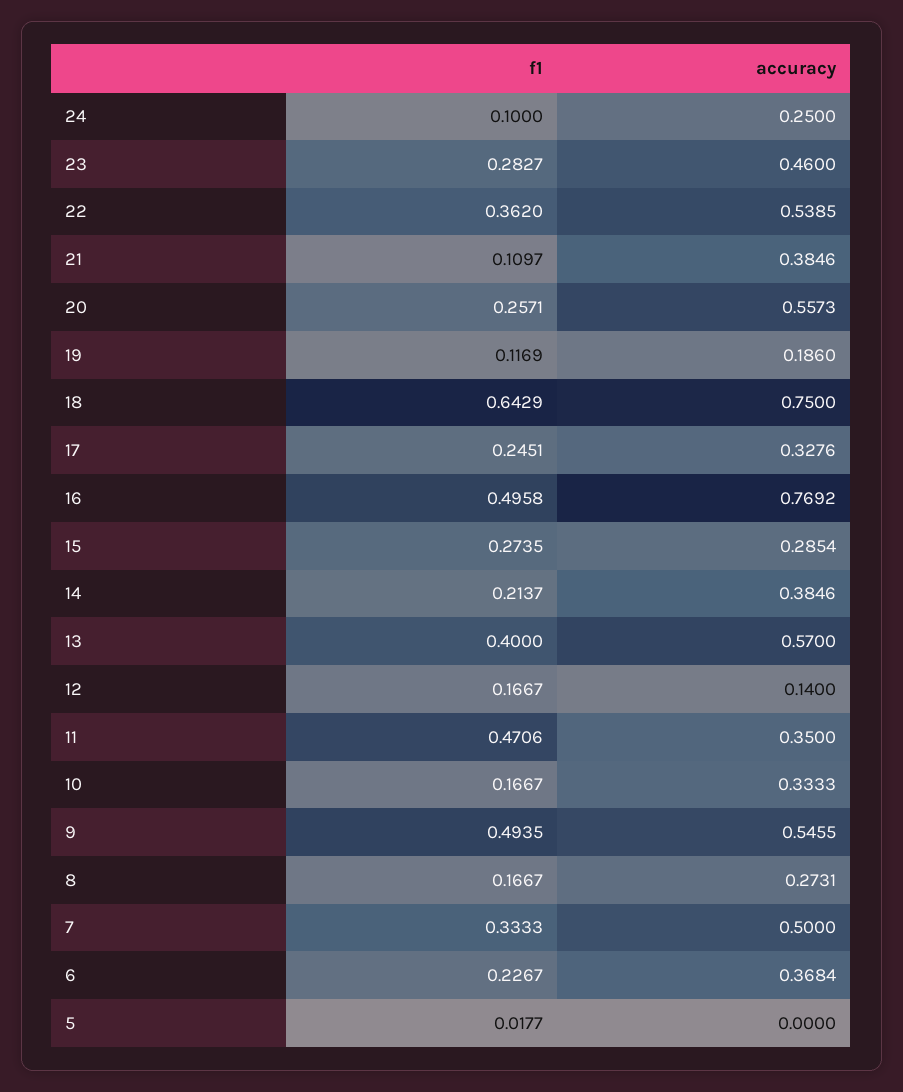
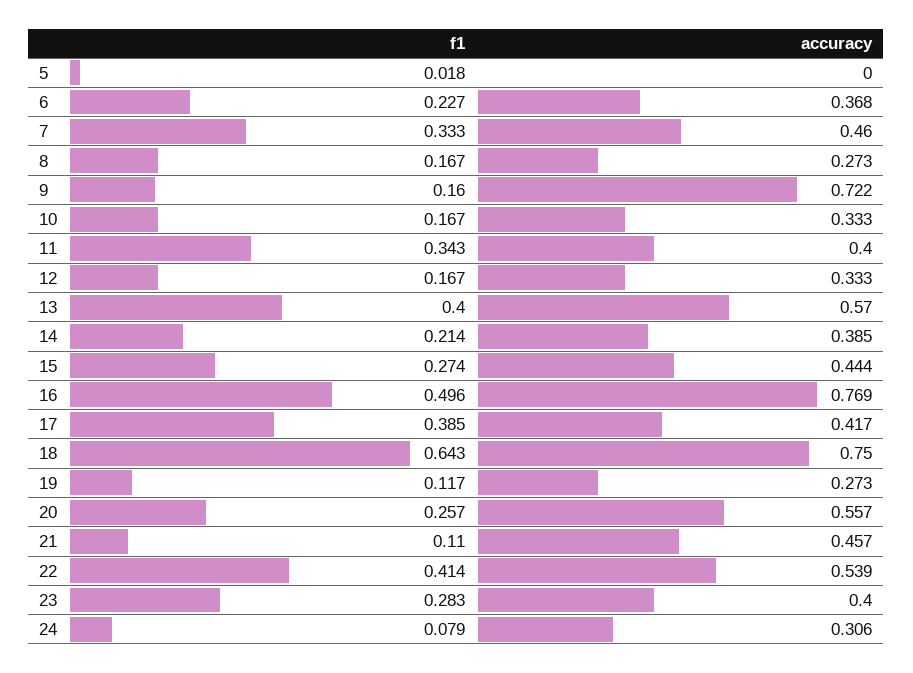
f1, 24: 0.1 -> 0.079
accuracy, 24: 0.25 -> 0.306
accuracy, 23: 0.46 -> 0.4
f1, 22: 0.362 -> 0.414
accuracy, 21: 0.3846 -> 0.457
accuracy, 19: 0.186 -> 0.273
f1, 17: 0.2451 -> 0.385
accuracy, 17: 0.3276 -> 0.417
accuracy, 15: 0.2854 -> 0.444
accuracy, 12: 0.14 -> 0.333
f1, 11: 0.4706 -> 0.343
accuracy, 11: 0.35 -> 0.4
f1, 9: 0.4935 -> 0.16
accuracy, 9: 0.5455 -> 0.722
accuracy, 7: 0.5 -> 0.46

